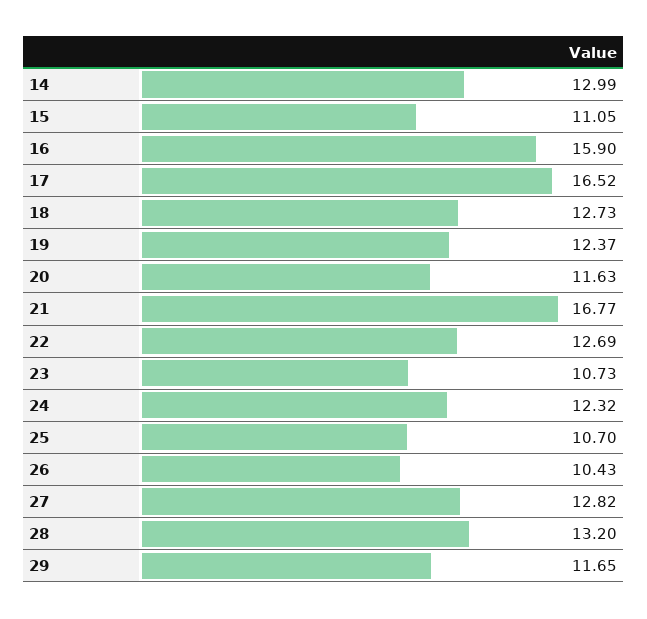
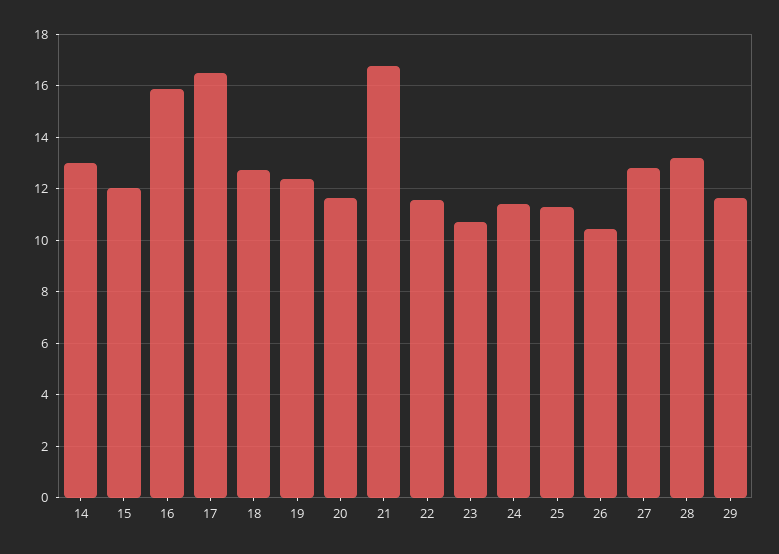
15: 11.05 -> 12
22: 12.69 -> 11.5
24: 12.32 -> 11.5
25: 10.7 -> 11.25

